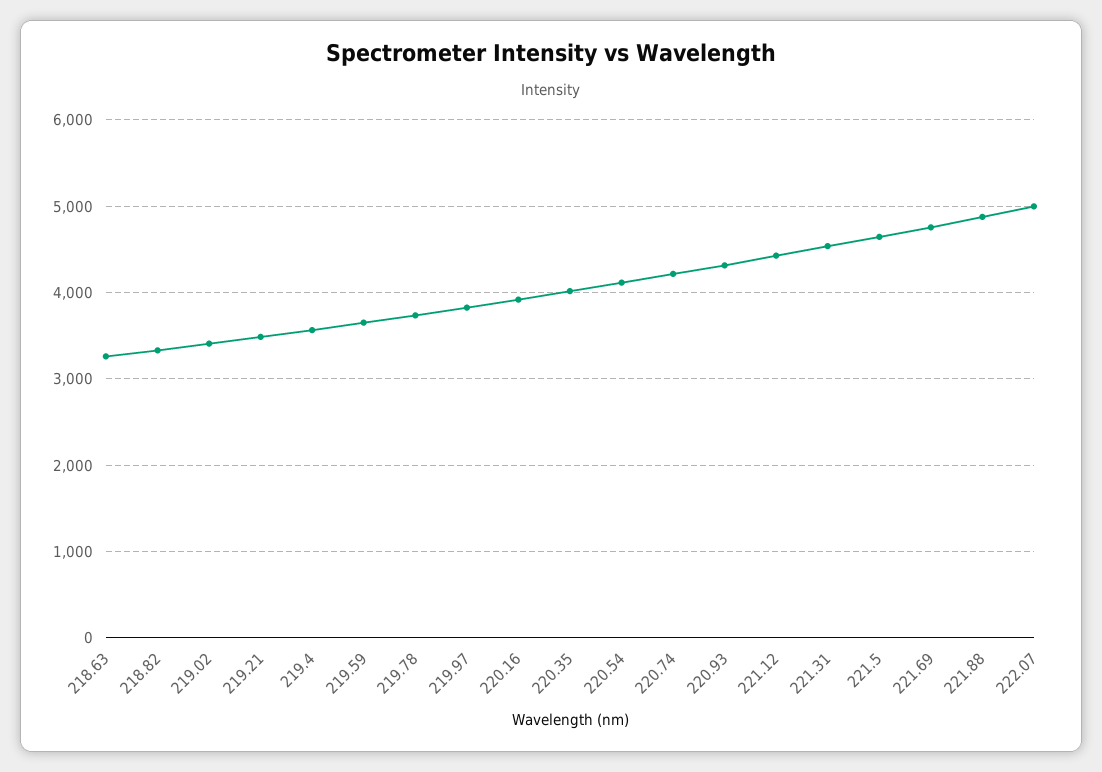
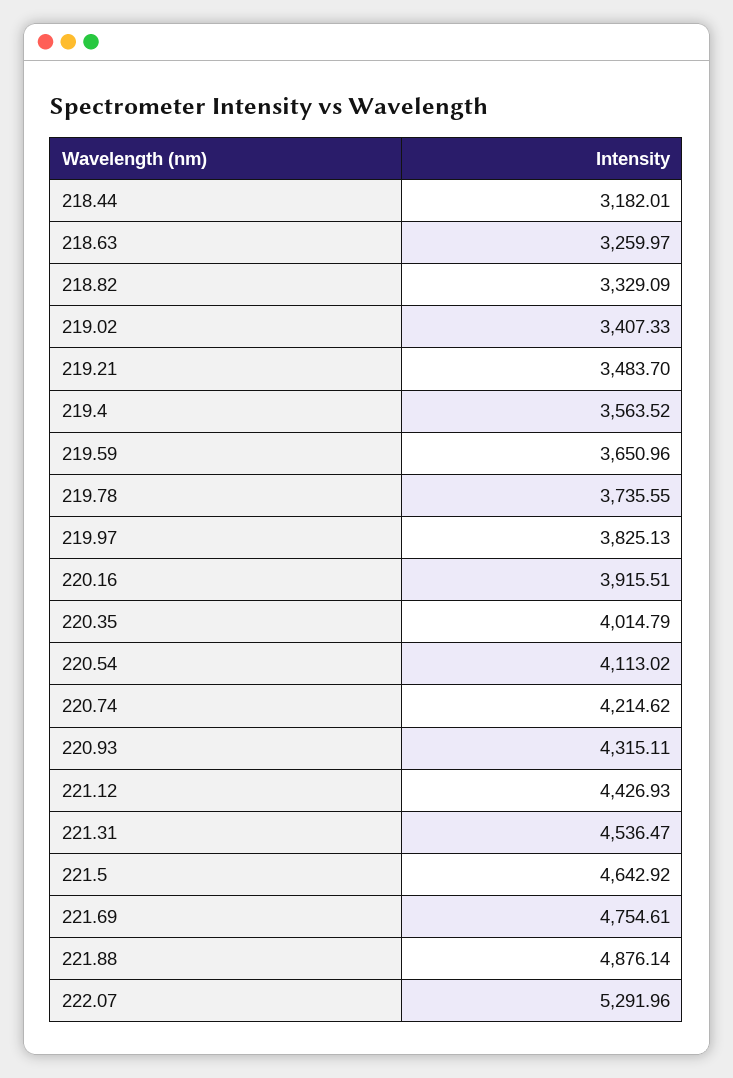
222.07: 5000 -> 5291.96
218.44: none -> 3182.01

